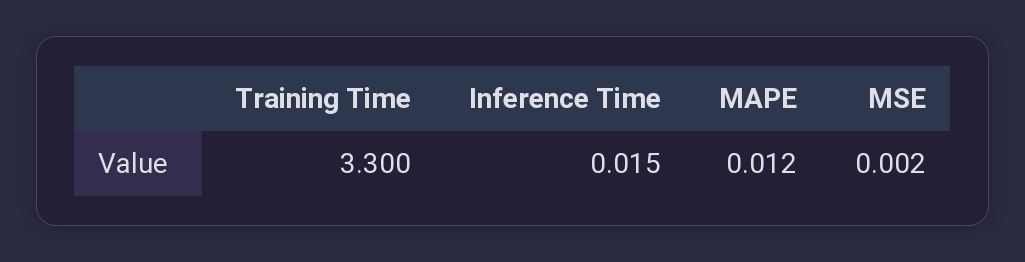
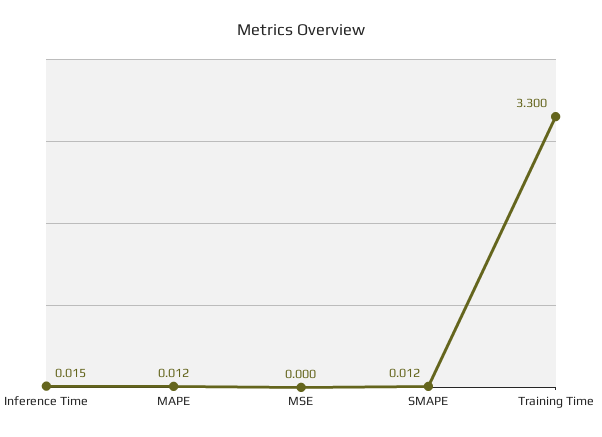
MSE: 0.002 -> 0
SMAPE: none -> 0.012

